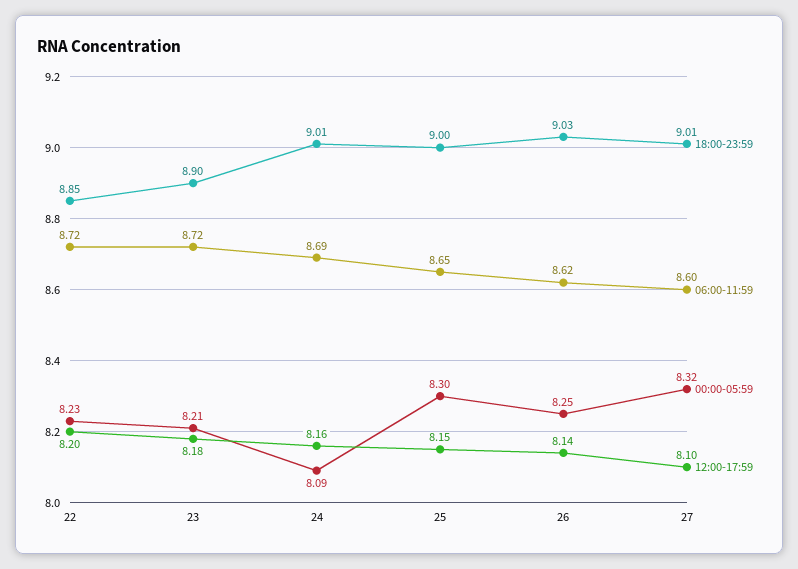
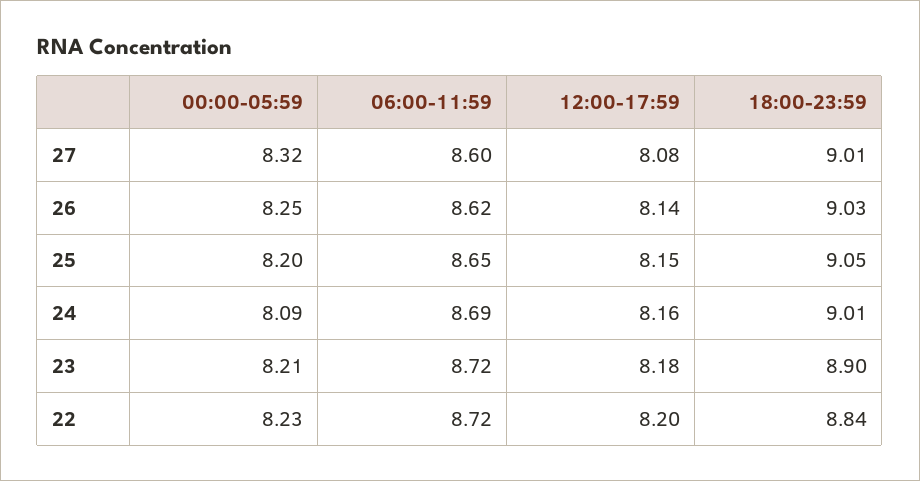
18:00-23:59, 22: 8.85 -> 8.84
18:00-23:59, 25: 9 -> 9.05
00:00-05:59, 25: 8.3 -> 8.2
12:00-17:59, 27: 8.1 -> 8.08

